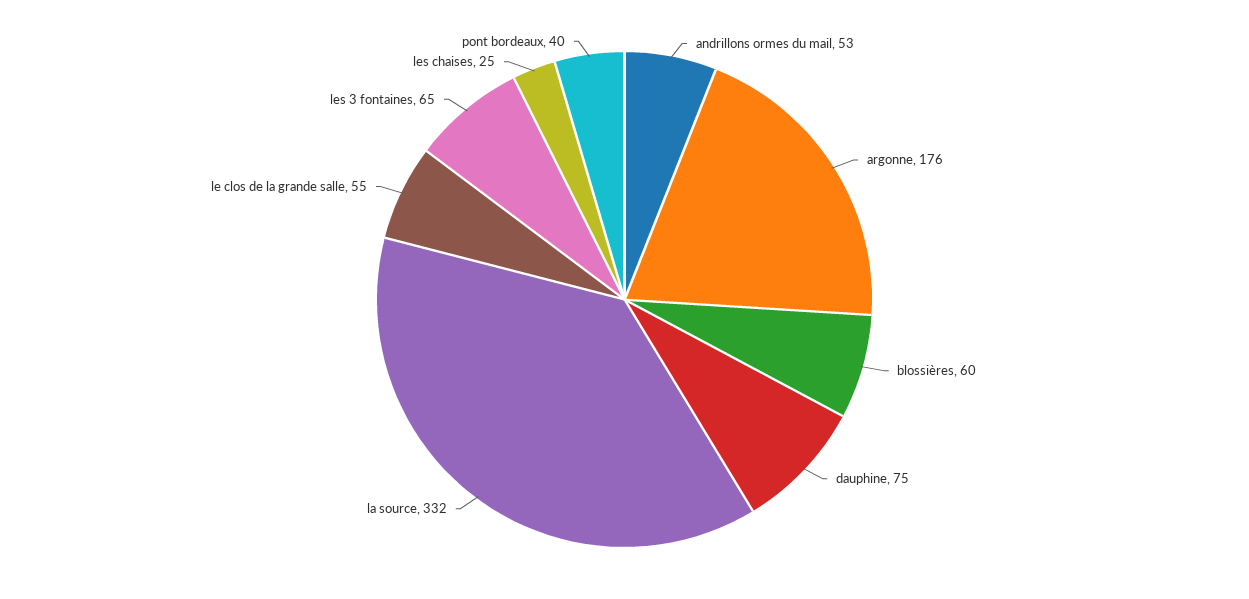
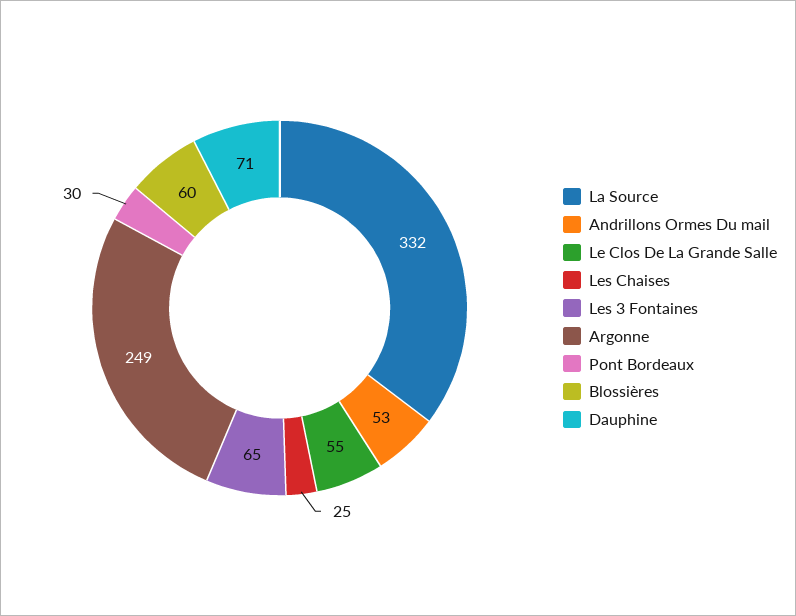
argonne: 176 -> 249
dauphine: 75 -> 71
pont bordeaux: 40 -> 30

